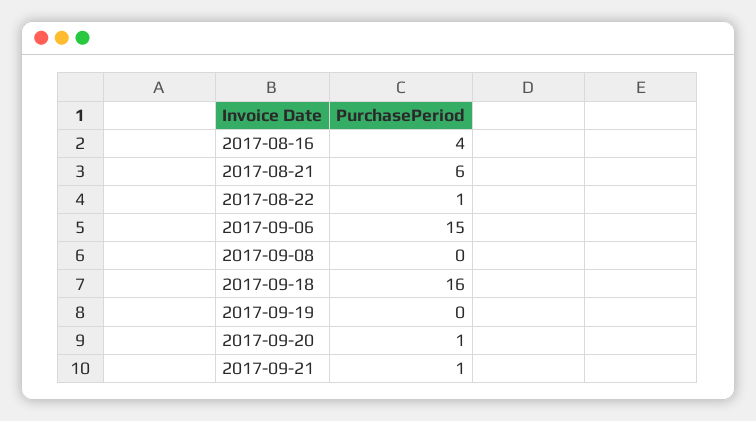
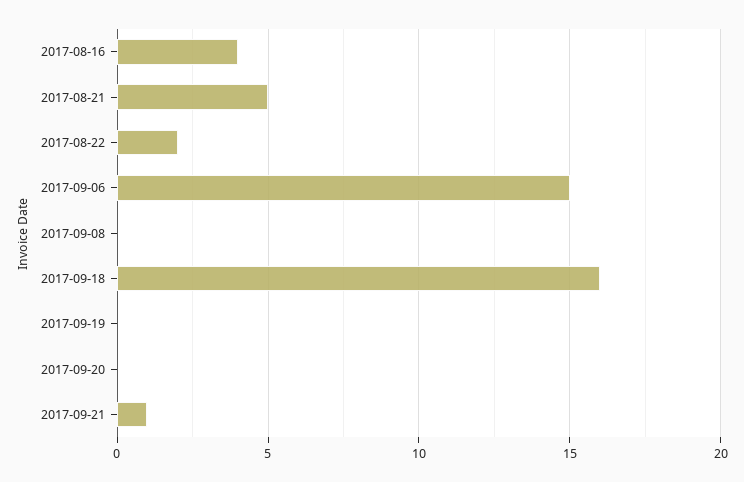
2017-08-21: 6 -> 5
2017-08-22: 1 -> 2
2017-09-20: 1 -> 0

